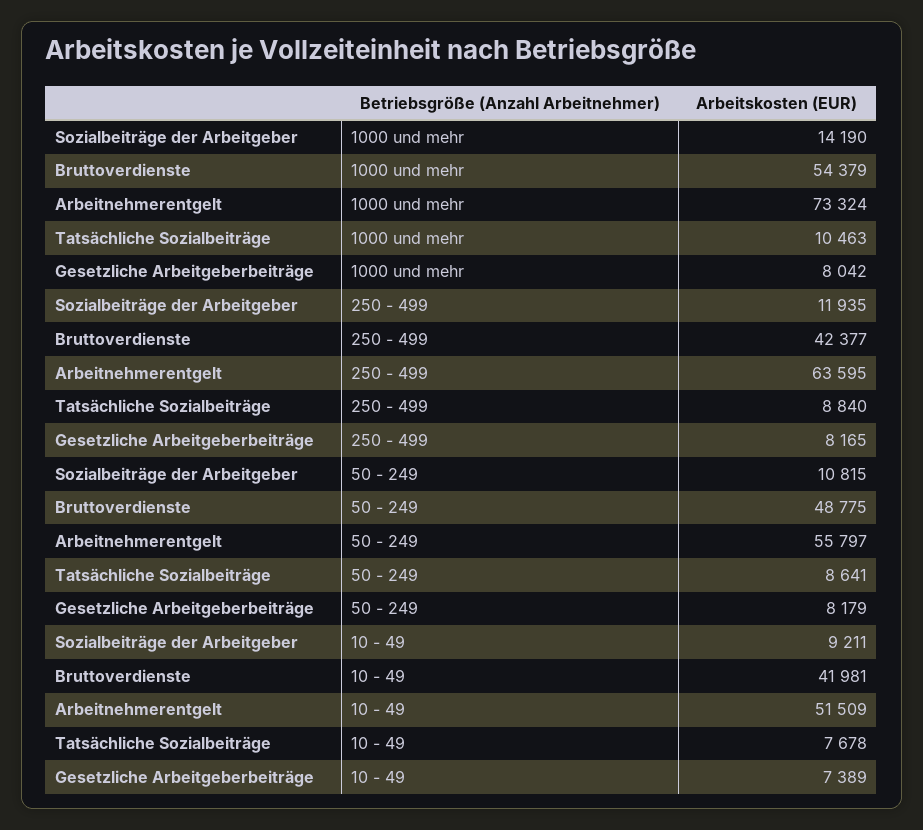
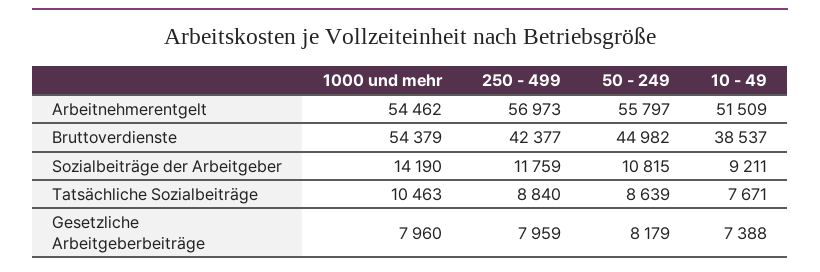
Arbeitnehmerentgelt, 1000 und mehr: 73324 -> 54462
Gesetzliche Arbeitgeberbeiträge, 1000 und mehr: 8042 -> 7960
Sozialbeiträge der Arbeitgeber, 250 - 499: 11935 -> 11759
Arbeitnehmerentgelt, 250 - 499: 63595 -> 56973
Gesetzliche Arbeitgeberbeiträge, 250 - 499: 8165 -> 7959
Bruttoverdienste, 50 - 249: 48775 -> 44982
Tatsächliche Sozialbeiträge, 50 - 249: 8641 -> 8639
Bruttoverdienste, 10 - 49: 41981 -> 38537
Tatsächliche Sozialbeiträge, 10 - 49: 7678 -> 7671
Gesetzliche Arbeitgeberbeiträge, 10 - 49: 7389 -> 7388

